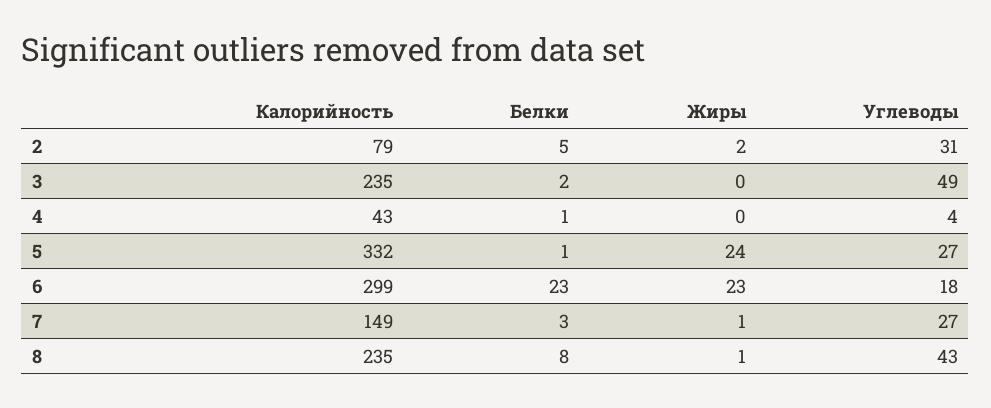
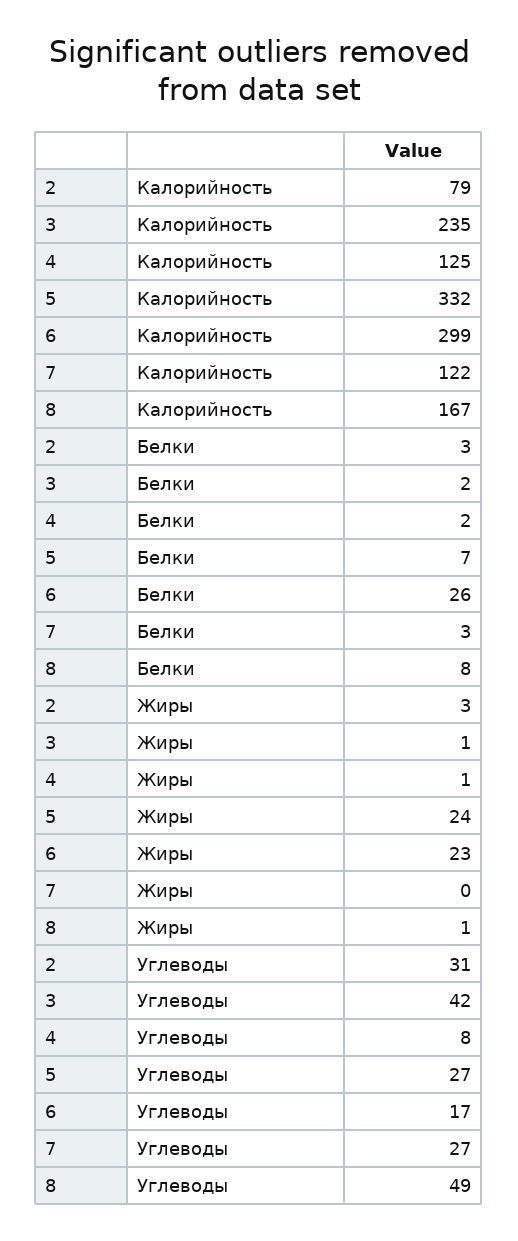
Белки, 2: 5 -> 3
Жиры, 2: 2 -> 3
Жиры, 3: 0 -> 1
Углеводы, 3: 49 -> 42
Калорийность, 4: 43 -> 125
Белки, 4: 1 -> 2
Жиры, 4: 0 -> 1
Углеводы, 4: 4 -> 8
Белки, 5: 1 -> 7
Белки, 6: 23 -> 26
Углеводы, 6: 18 -> 17
Калорийность, 7: 149 -> 122
Жиры, 7: 1 -> 0
Калорийность, 8: 235 -> 167
Углеводы, 8: 43 -> 49

